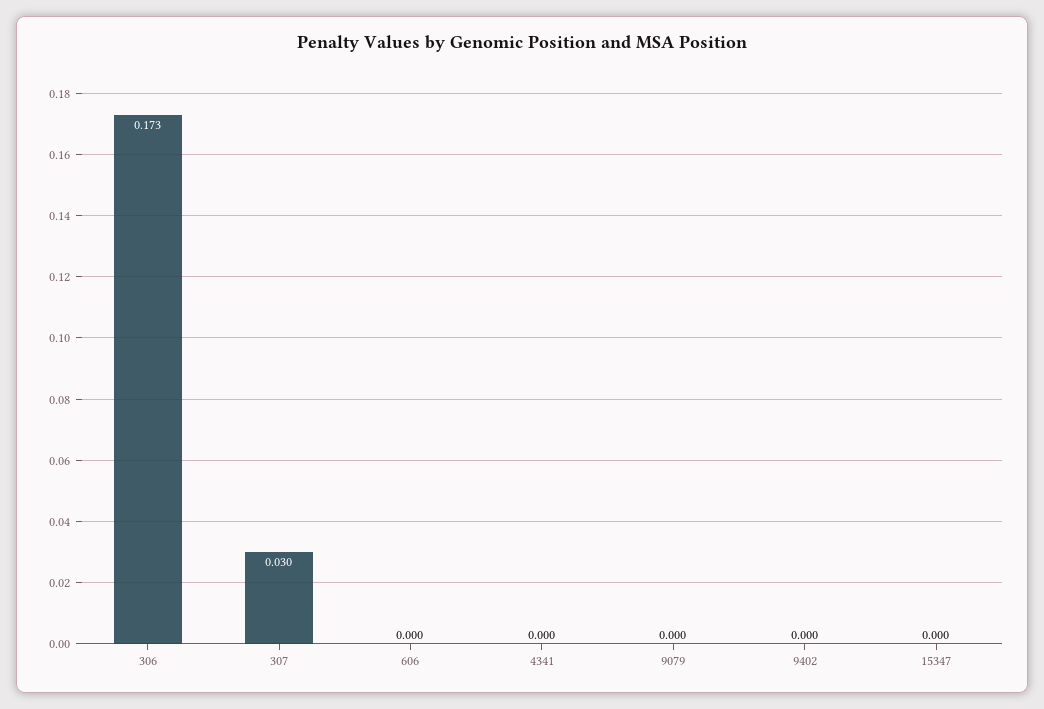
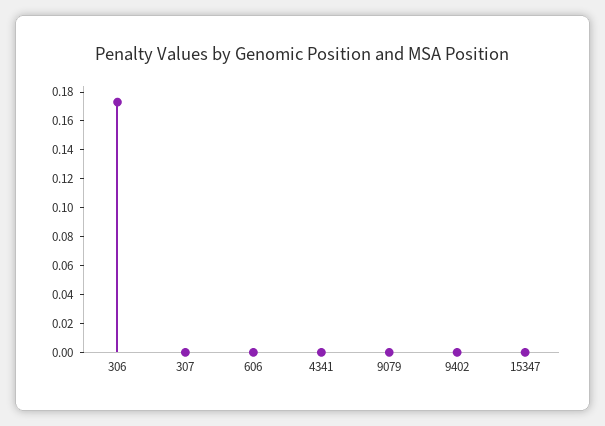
307: 0.03 -> 0

